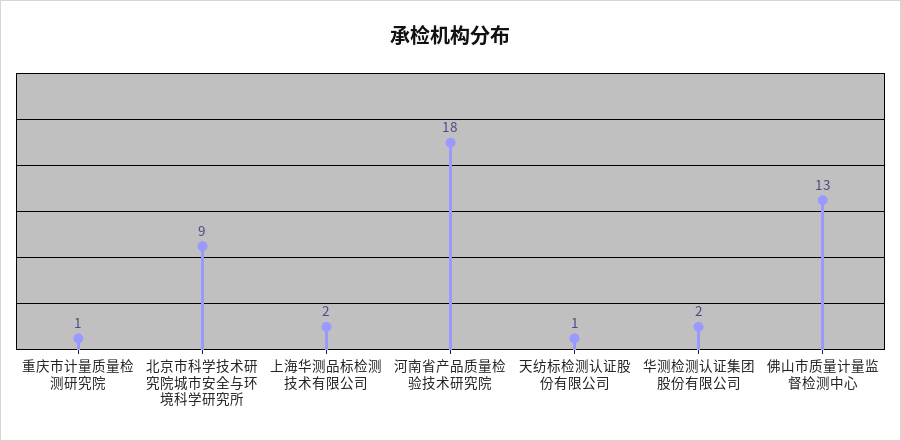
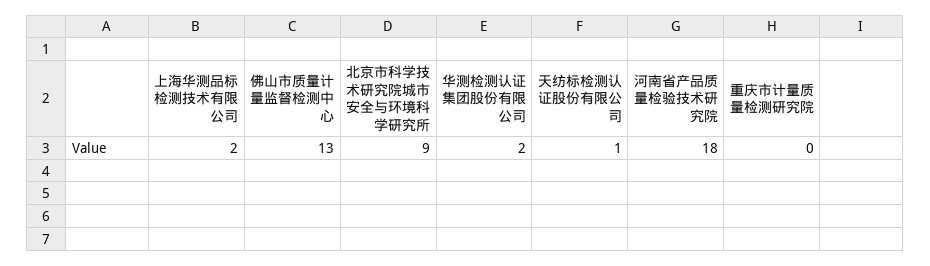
重庆市计量质量检测研究院: 1 -> 0

